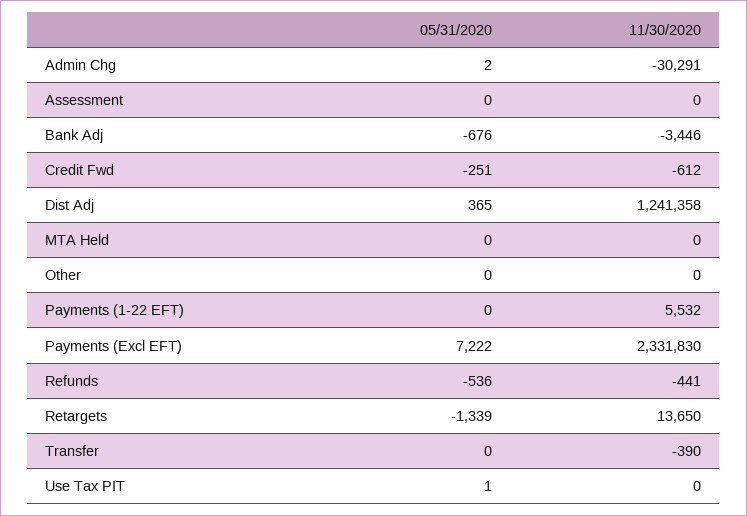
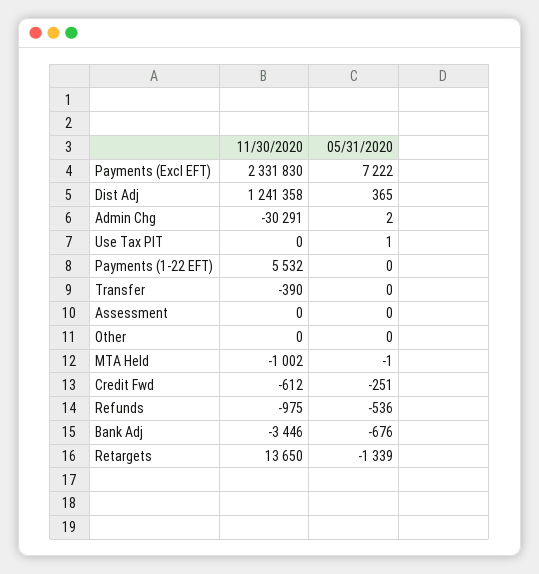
05/31/2020, MTA Held: 0 -> -1
11/30/2020, MTA Held: 0 -> -1002
11/30/2020, Refunds: -441 -> -975

